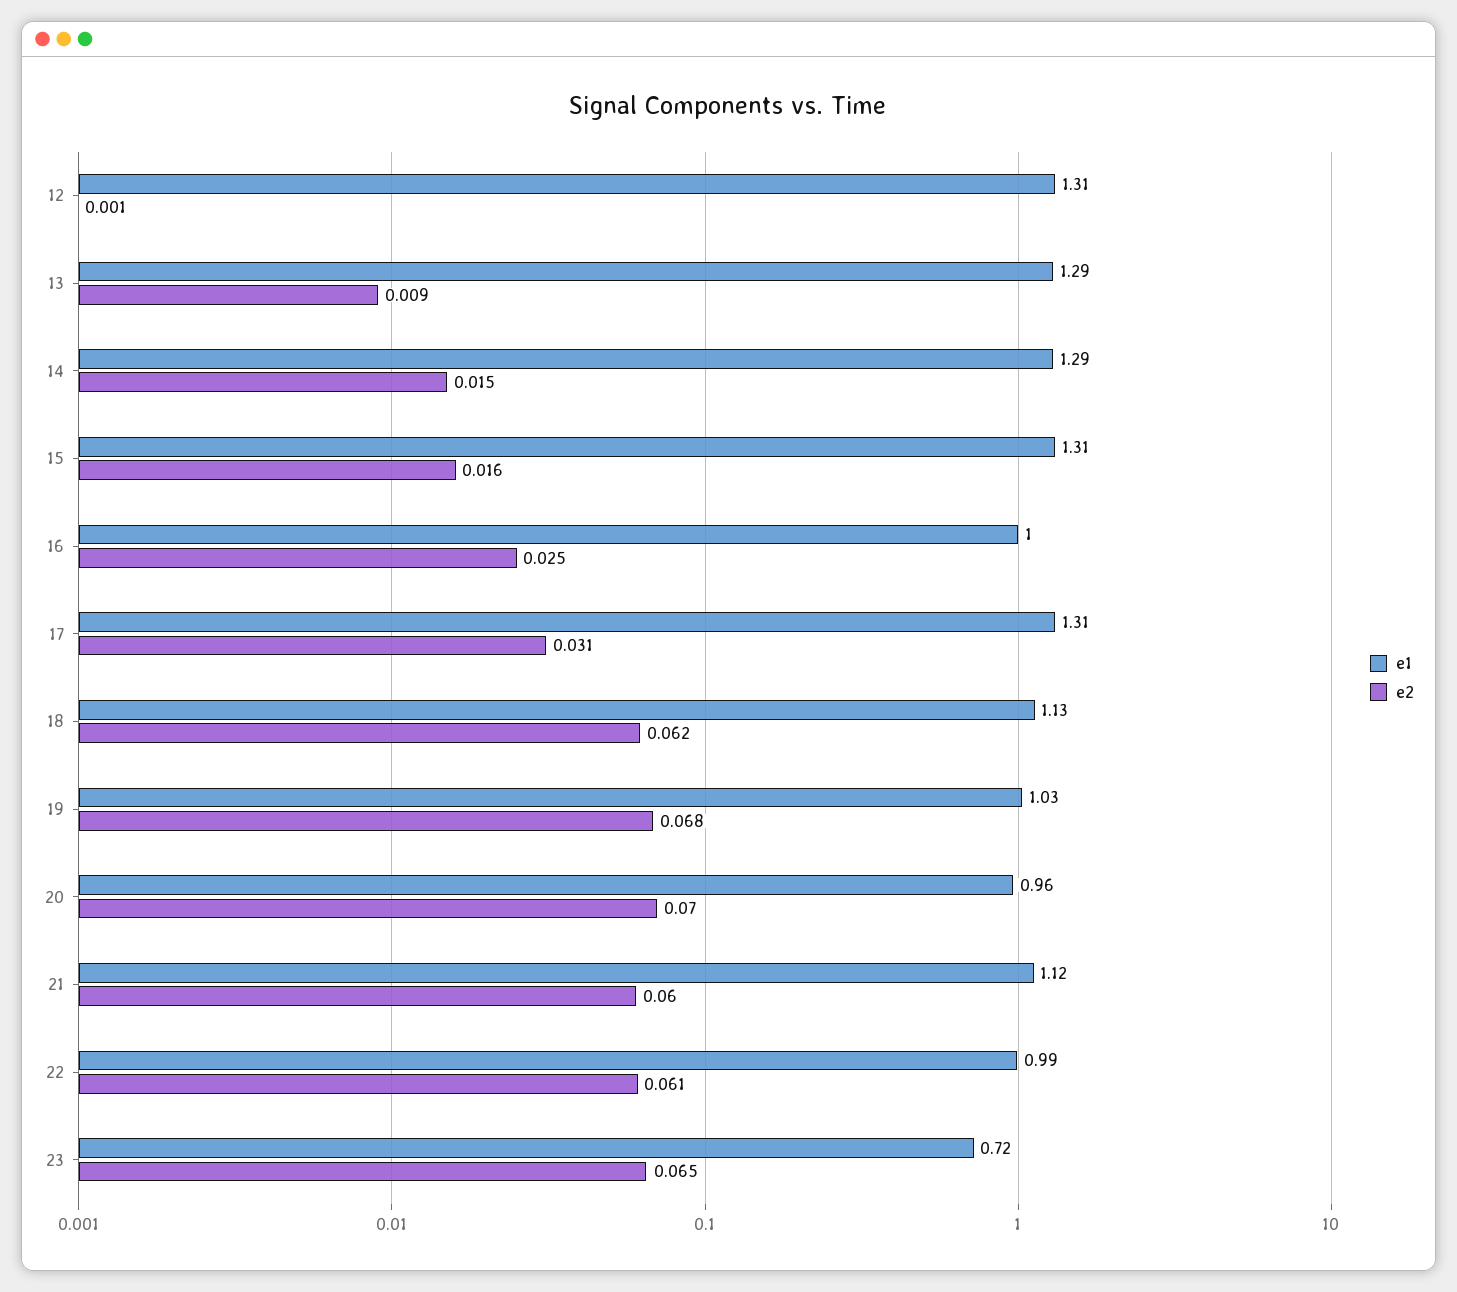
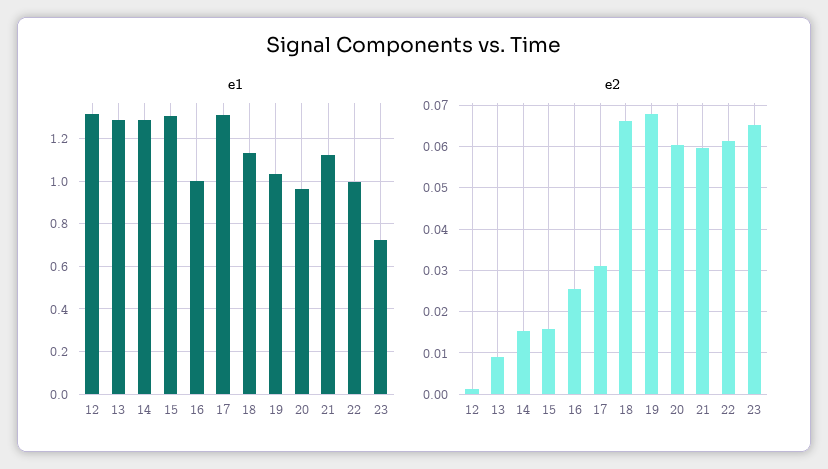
e2, 18: 0.062 -> 0.066
e2, 20: 0.07 -> 0.06

